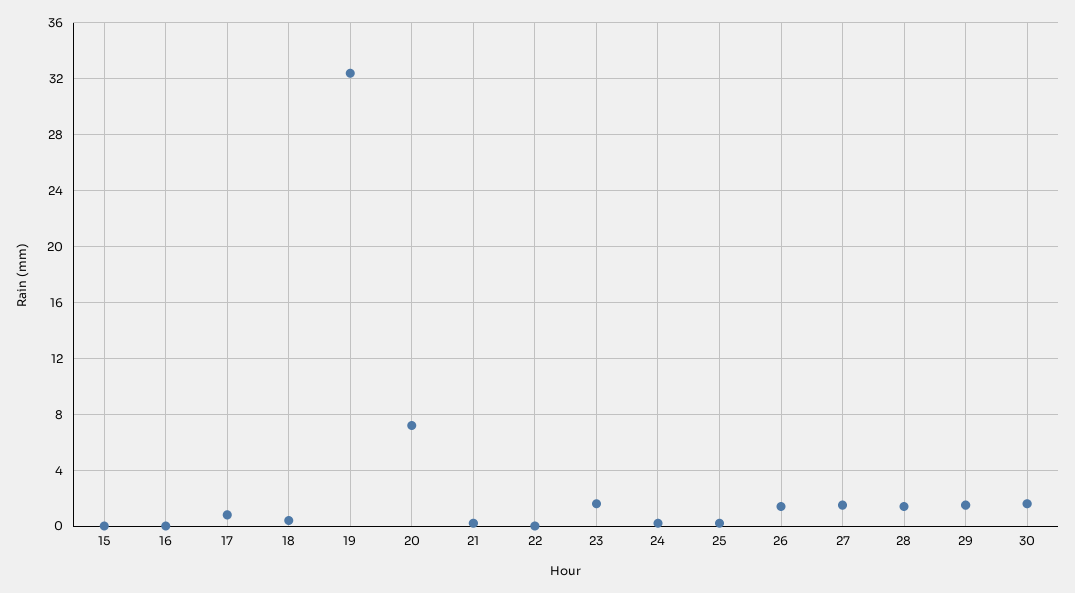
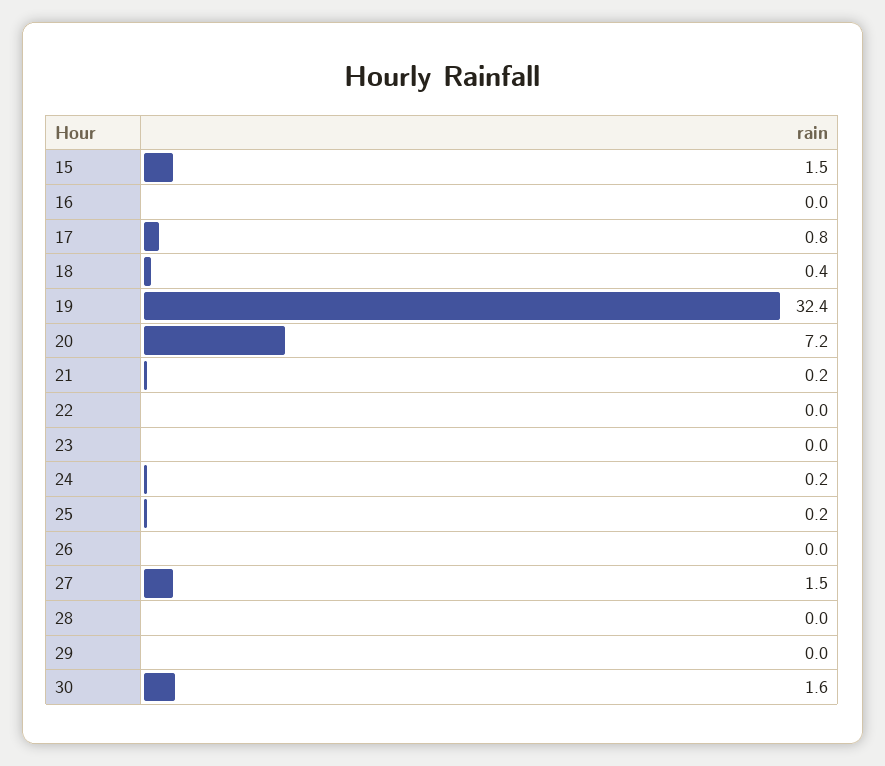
15: 0 -> 1.5
23: 1.5 -> 0
26: 1.5 -> 0
28: 1.5 -> 0
29: 1.5 -> 0

